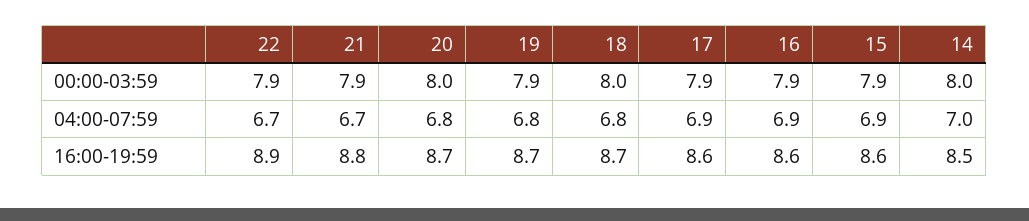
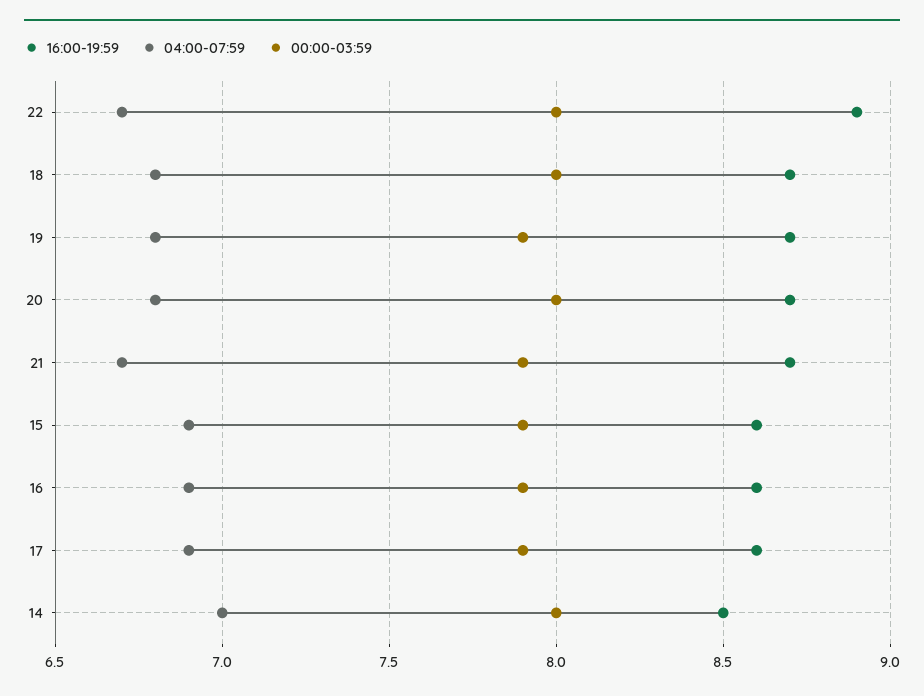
00:00-03:59, 22: 7.9 -> 8
16:00-19:59, 21: 8.8 -> 8.7

